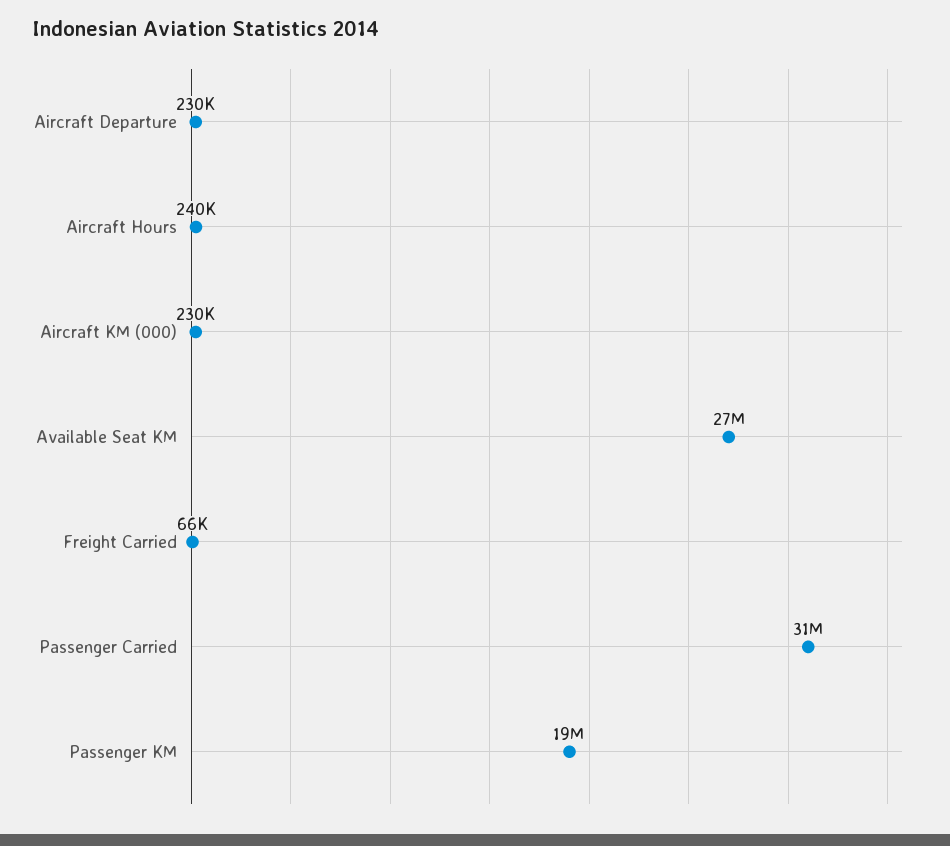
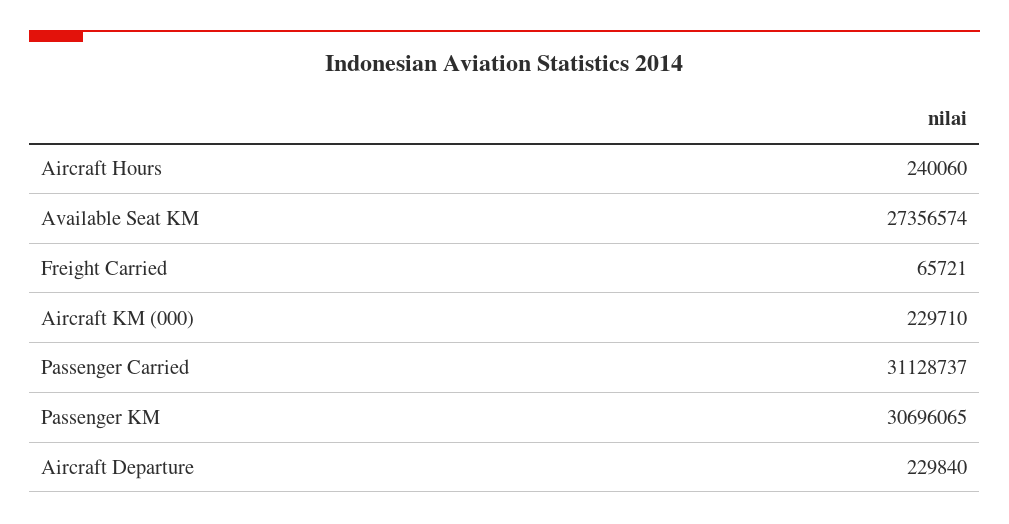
Passenger KM: 19000000 -> 30696065

